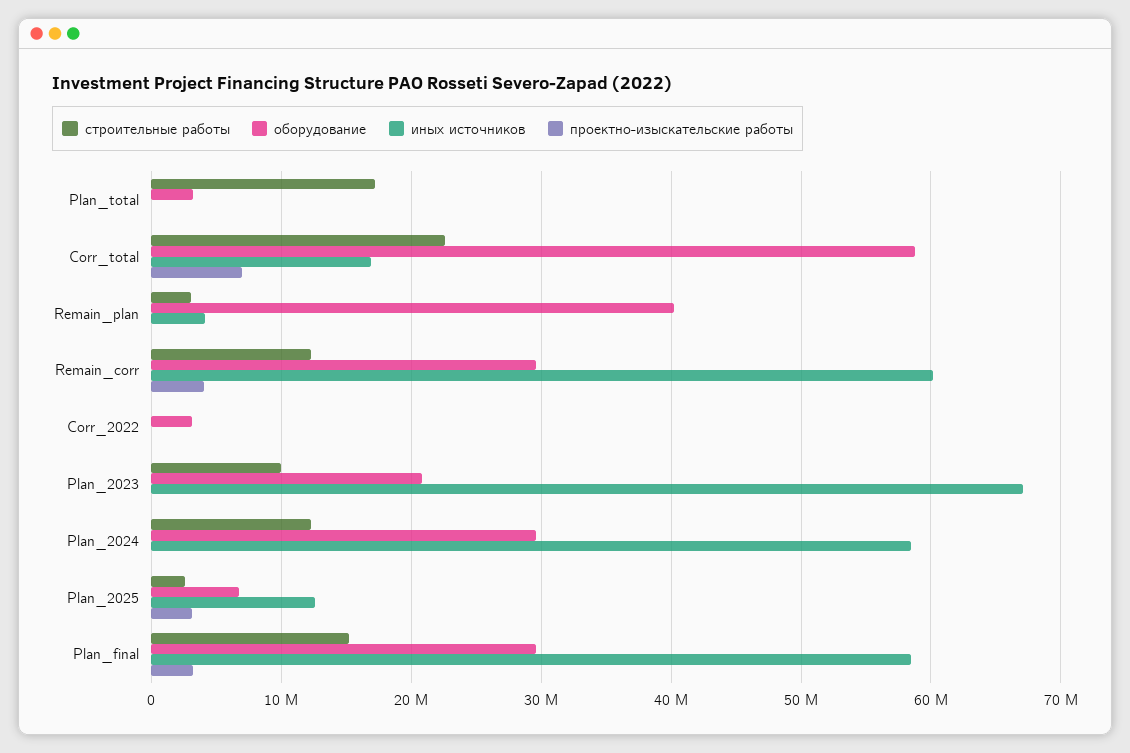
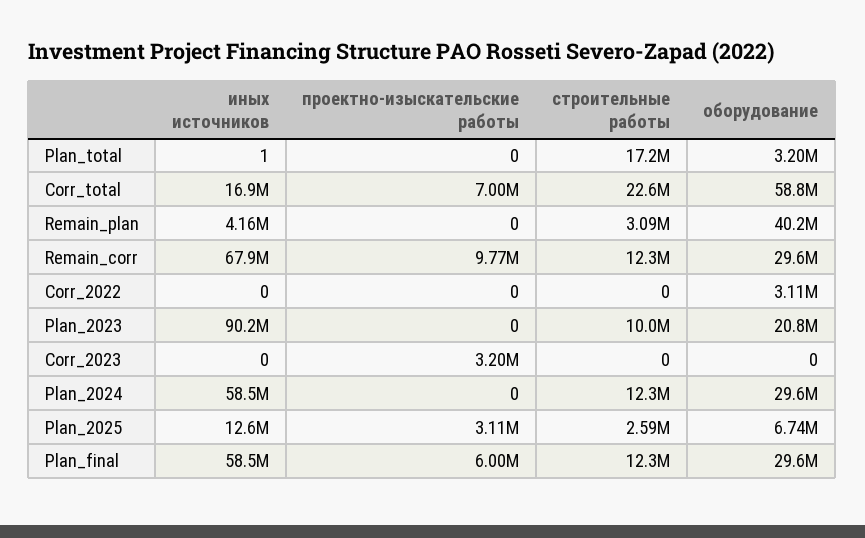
иных источников, Remain_corr: 60000000 -> 67900000
проектно-изыскательские работы, Remain_corr: 4000000 -> 9770000
иных источников, Plan_2023: 67000000 -> 90200000
строительные работы, Plan_final: 15000000 -> 12300000
проектно-изыскательские работы, Plan_final: 3000000 -> 6000000
иных источников, Corr_2023: none -> 0
проектно-изыскательские работы, Corr_2023: none -> 3200000
строительные работы, Corr_2023: none -> 0
оборудование, Corr_2023: none -> 0

